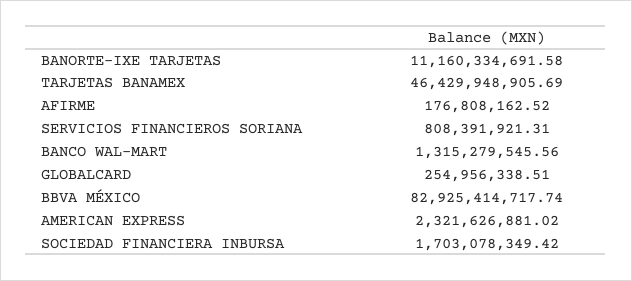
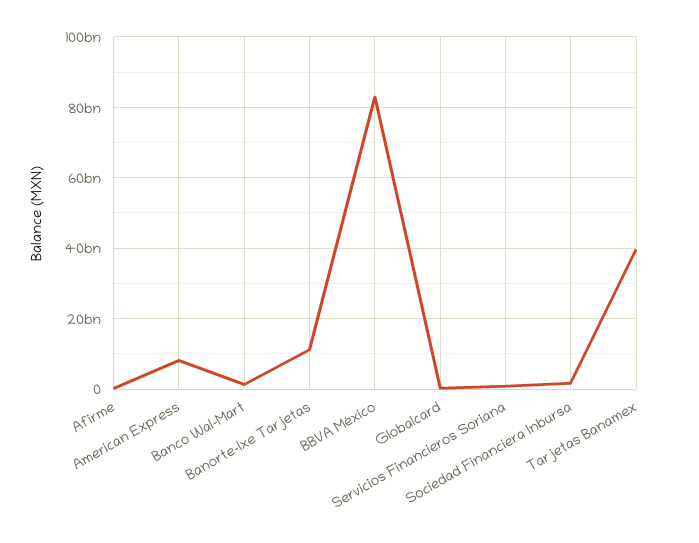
TARJETAS BANAMEX: 46429948905.69 -> 40000000000
AMERICAN EXPRESS: 2321626881.02 -> 8000000000

